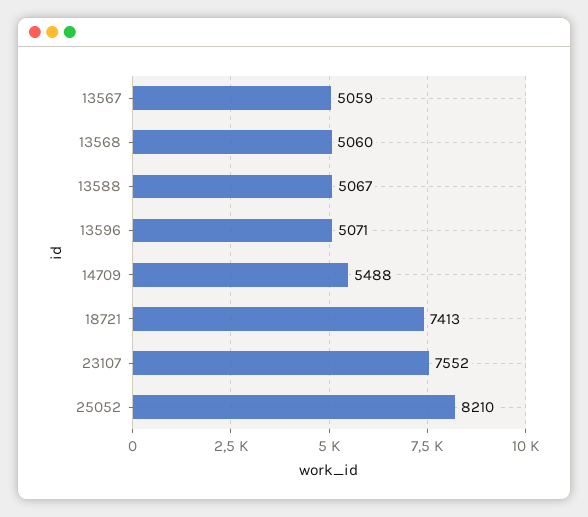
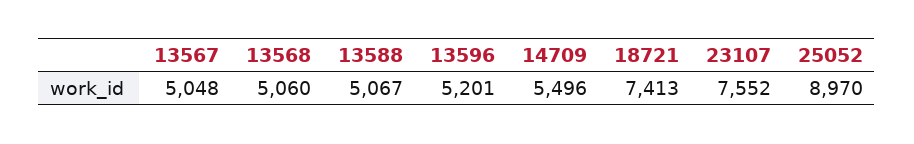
13567: 5059 -> 5048
13596: 5071 -> 5201
14709: 5488 -> 5496
25052: 8210 -> 8970

